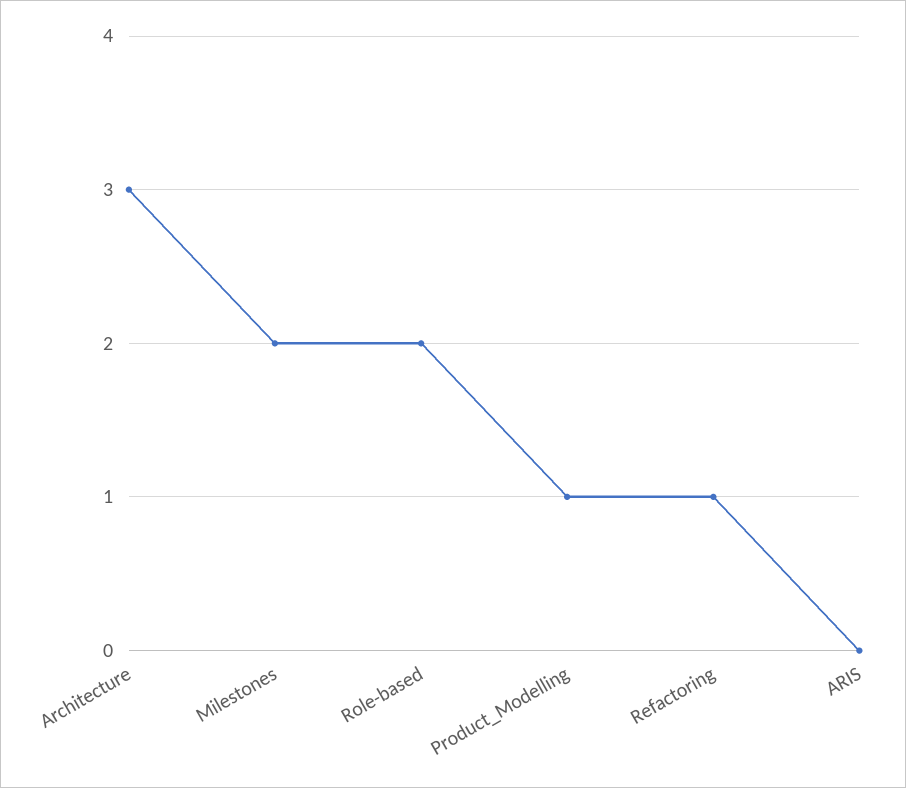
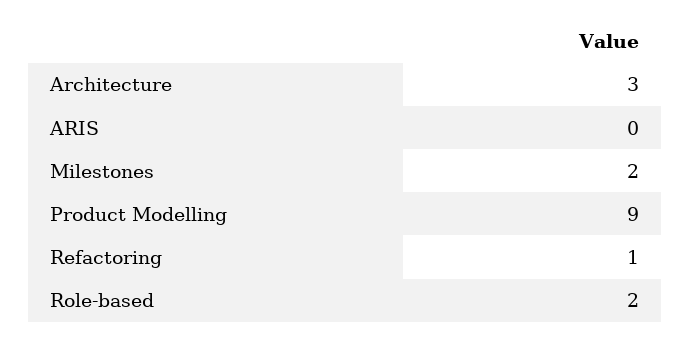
Product_Modelling: 1 -> 9

